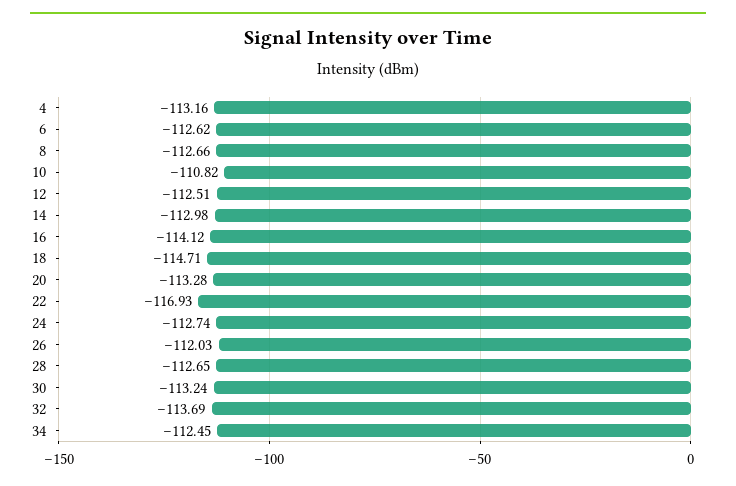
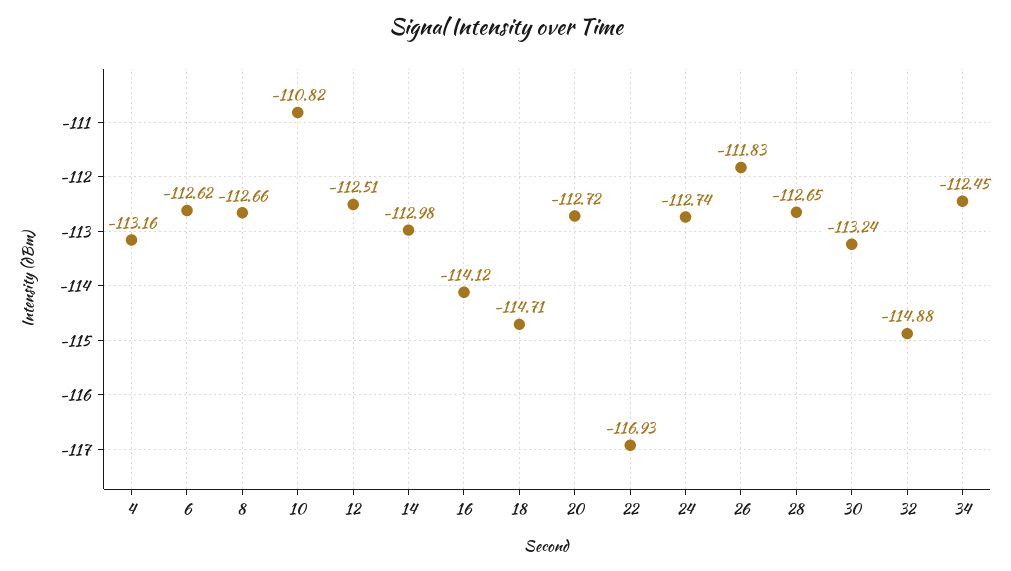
20: -113.28 -> -112.72
26: -112.03 -> -111.83
32: -113.69 -> -114.88

